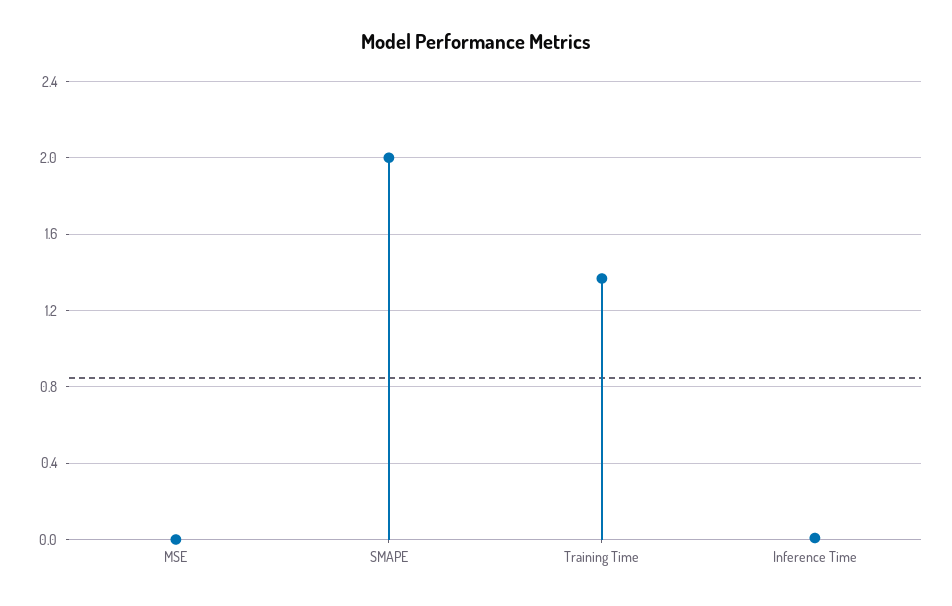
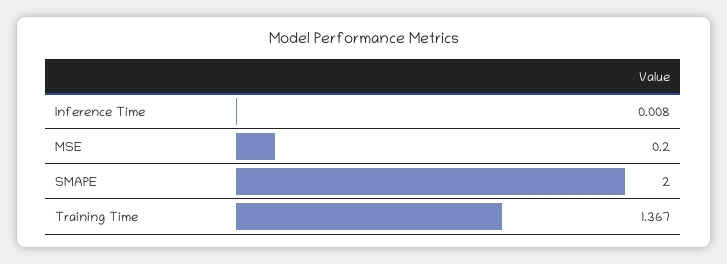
MSE: 0 -> 0.2

